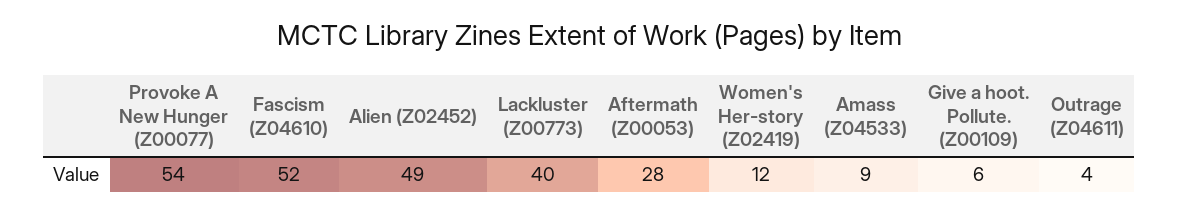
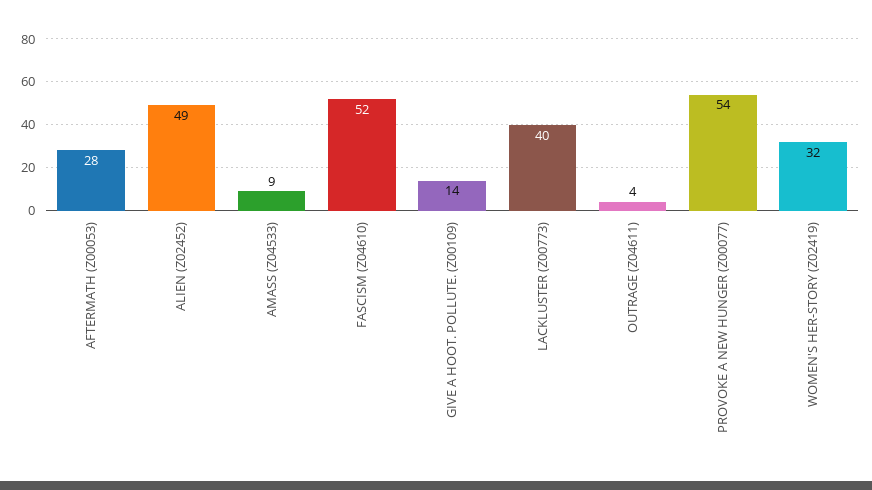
Women's Her-story (Z02419): 12 -> 32
Give a hoot. Pollute. (Z00109): 6 -> 14

